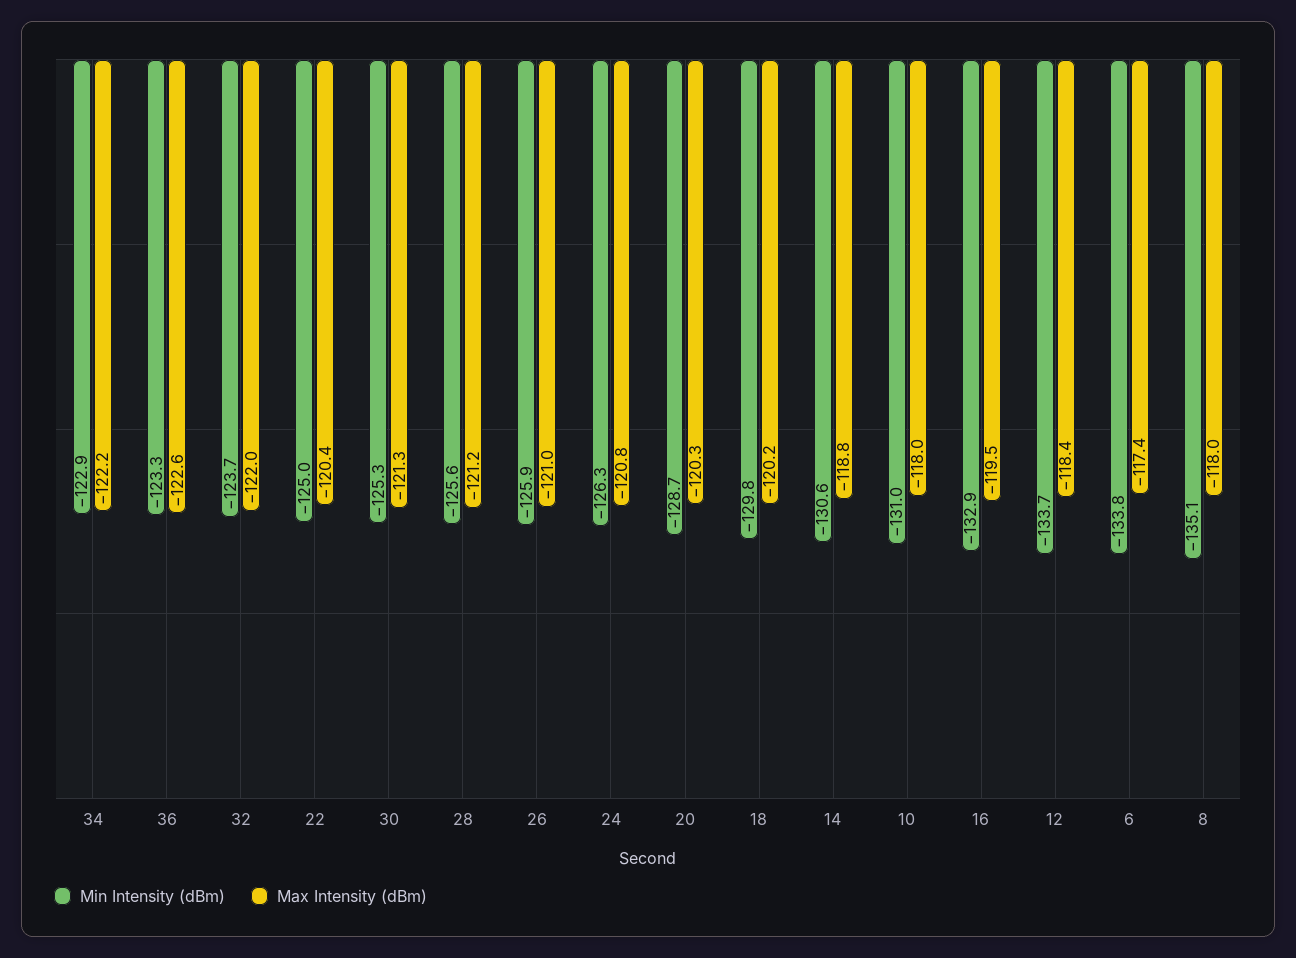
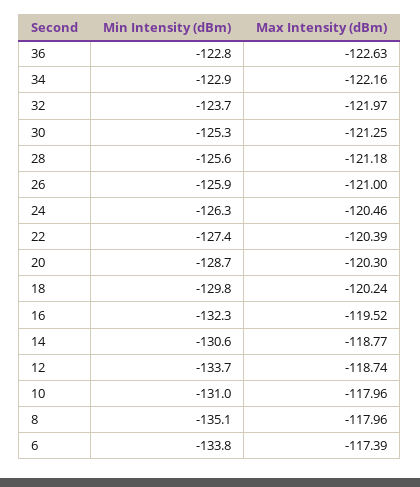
Min Intensity (dBm), 36: -123.3 -> -122.8
Min Intensity (dBm), 22: -125 -> -127.4
Max Intensity (dBm), 24: -120.8 -> -120.46
Min Intensity (dBm), 16: -132.9 -> -132.3
Max Intensity (dBm), 12: -118.4 -> -118.74

